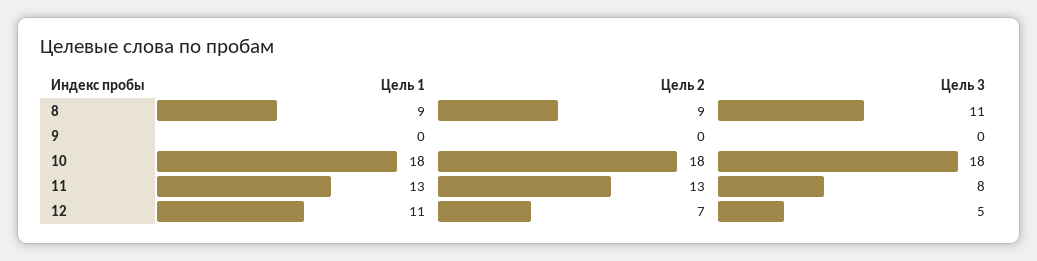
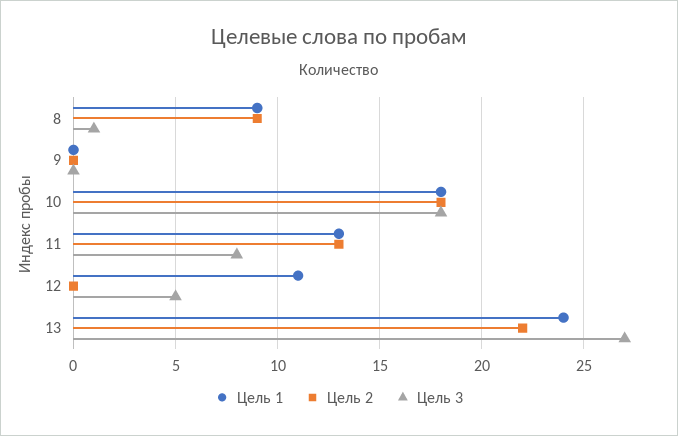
Цель 3, 8: 11 -> 1
Цель 2, 12: 7 -> 0
Цель 1, 13: none -> 24
Цель 2, 13: none -> 22
Цель 3, 13: none -> 27

